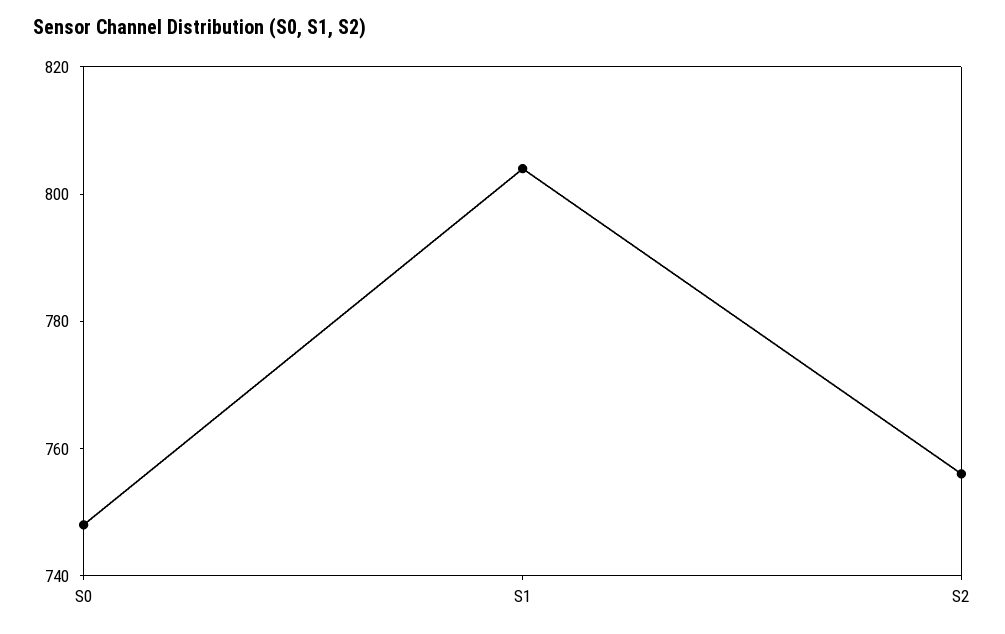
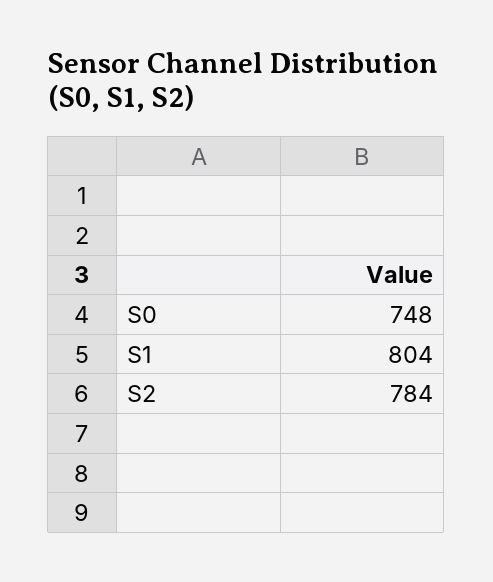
S2: 755 -> 784

